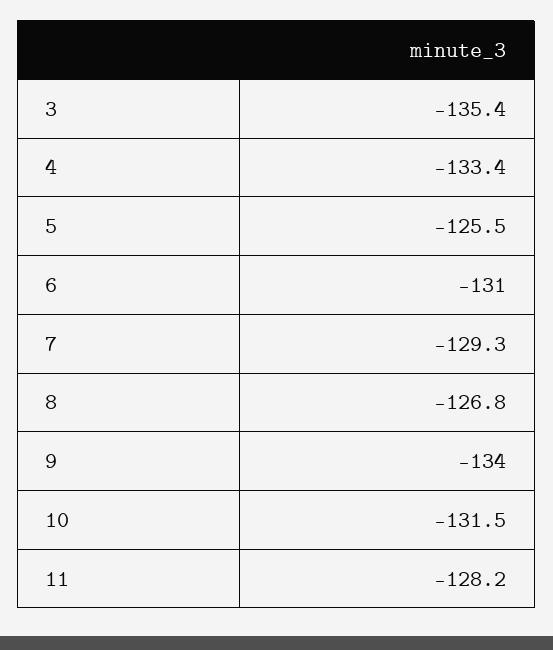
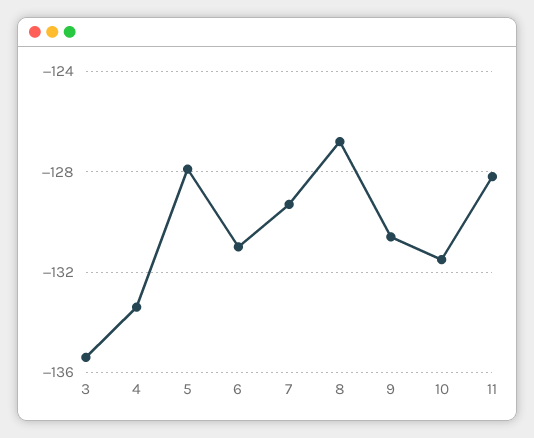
5: -125.5 -> -128
9: -134 -> -130.5

